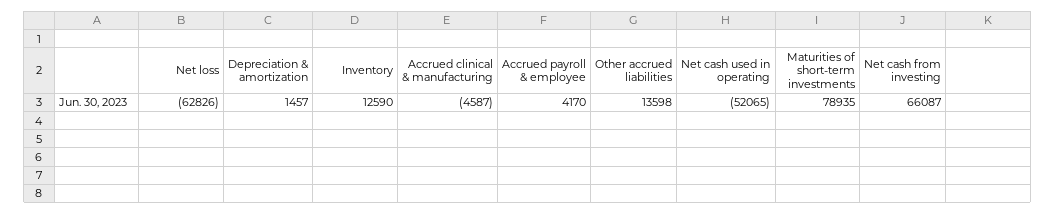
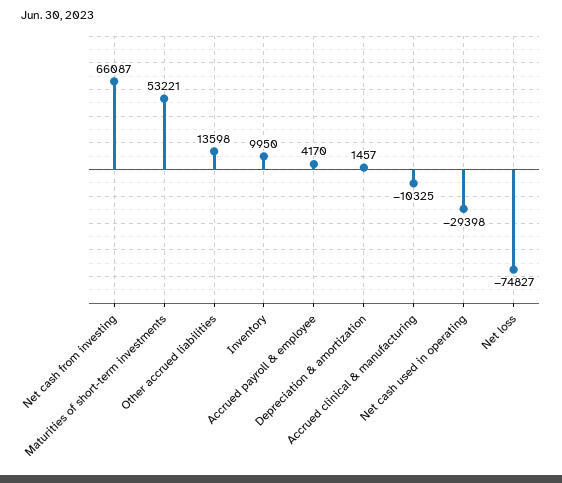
Net loss: -62826 -> -74827
Inventory: 12590 -> 9950
Accrued clinical & manufacturing: -4587 -> -10325
Net cash used in operating: -52065 -> -29398
Maturities of short-term investments: 78935 -> 53221

